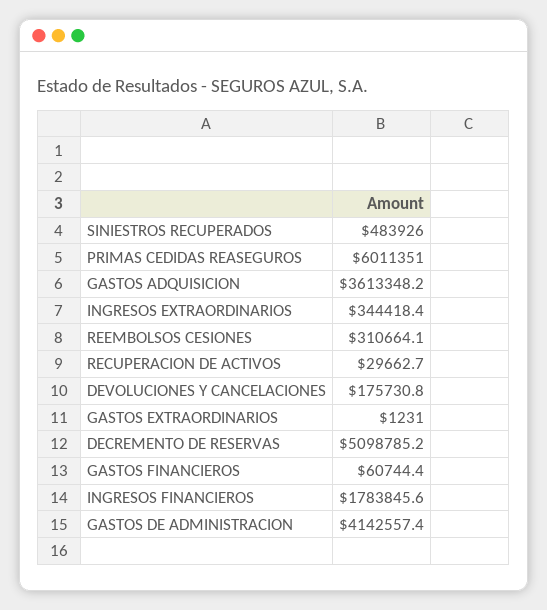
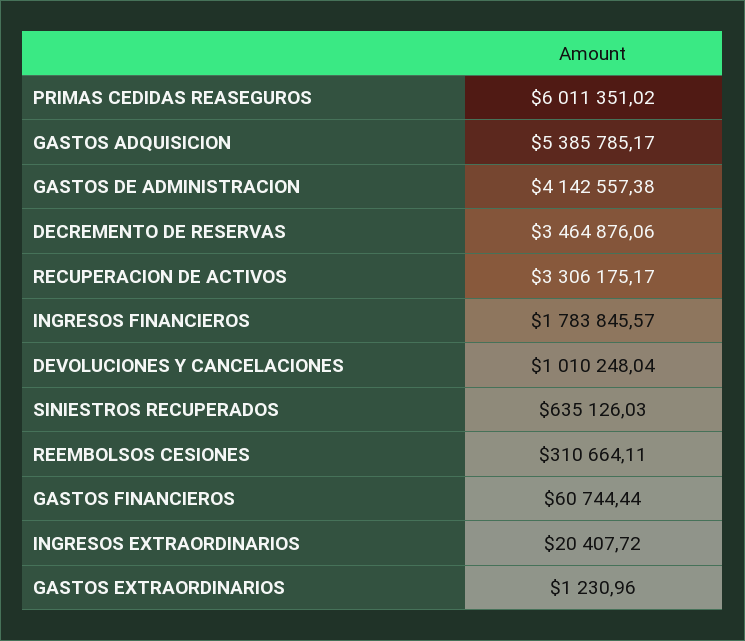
SINIESTROS RECUPERADOS: 483926 -> 635126.03
GASTOS ADQUISICION: 3613348.2 -> 5385785.17
INGRESOS EXTRAORDINARIOS: 344418.4 -> 20407.72
RECUPERACION DE ACTIVOS: 29662.7 -> 3306175.17
DEVOLUCIONES Y CANCELACIONES: 175730.8 -> 1010248.04
DECREMENTO DE RESERVAS: 5098785.2 -> 3464876.06

